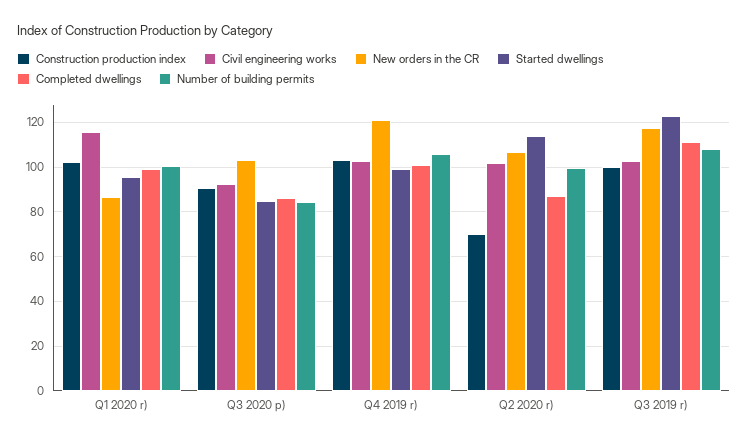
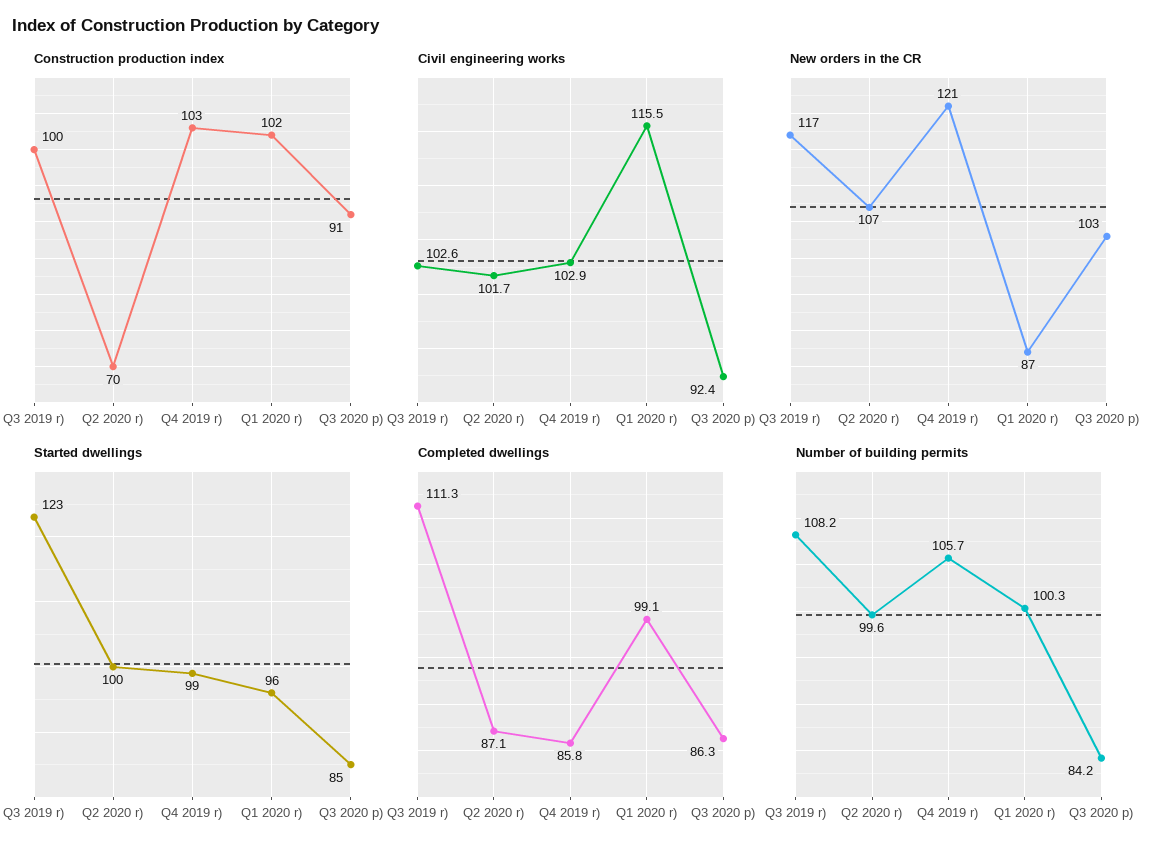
Completed dwellings, Q4 2019 r): 100 -> 85.8
Started dwellings, Q2 2020 r): 115 -> 100

